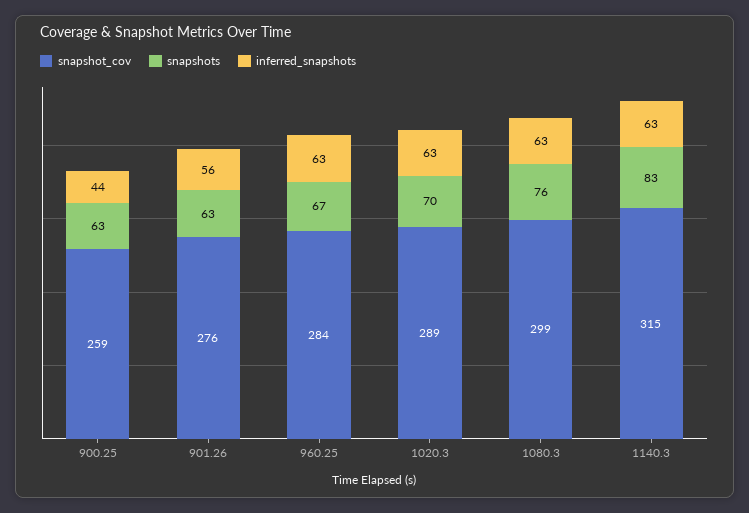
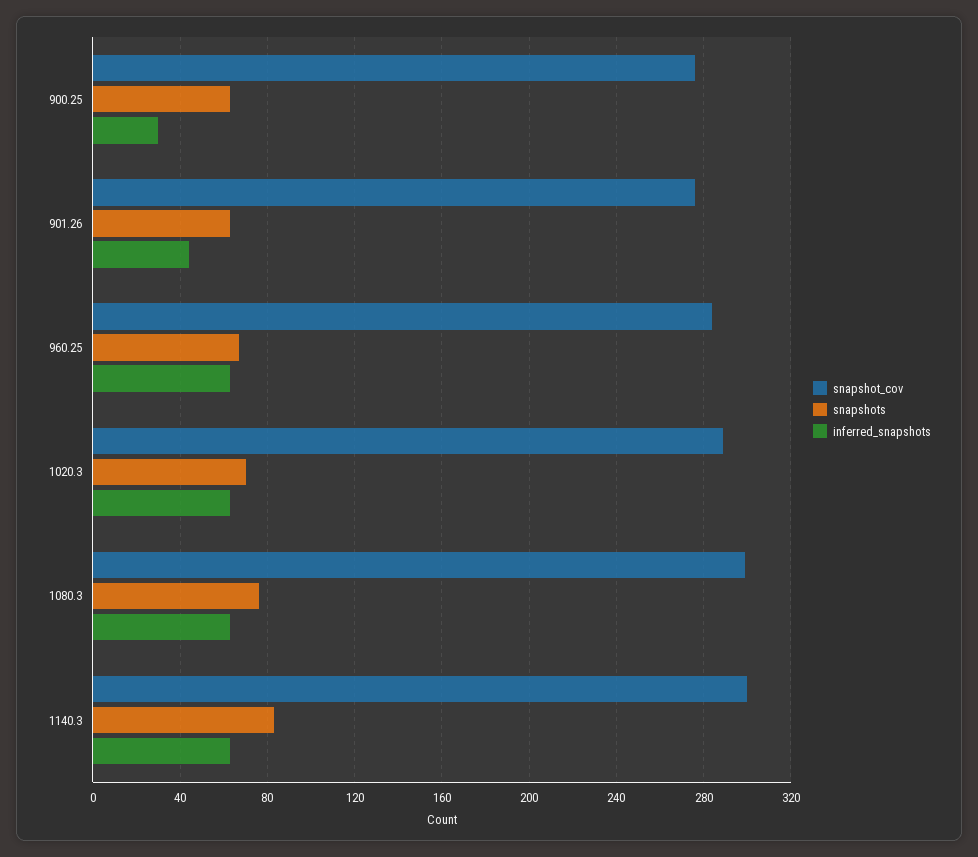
snapshot_cov, 900.25: 259 -> 275
inferred_snapshots, 900.25: 44 -> 30
inferred_snapshots, 901.26: 56 -> 45
snapshot_cov, 1140.3: 315 -> 300

